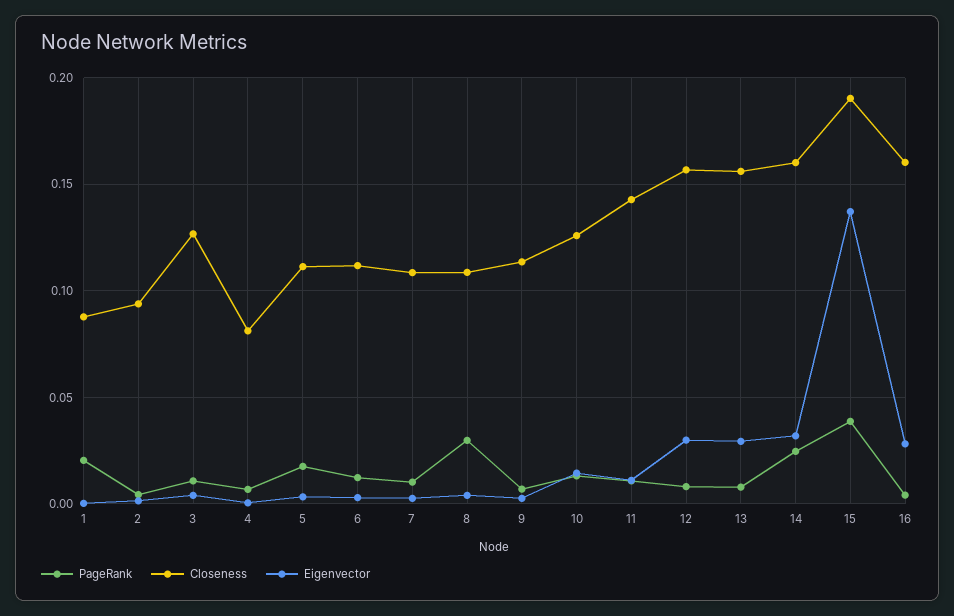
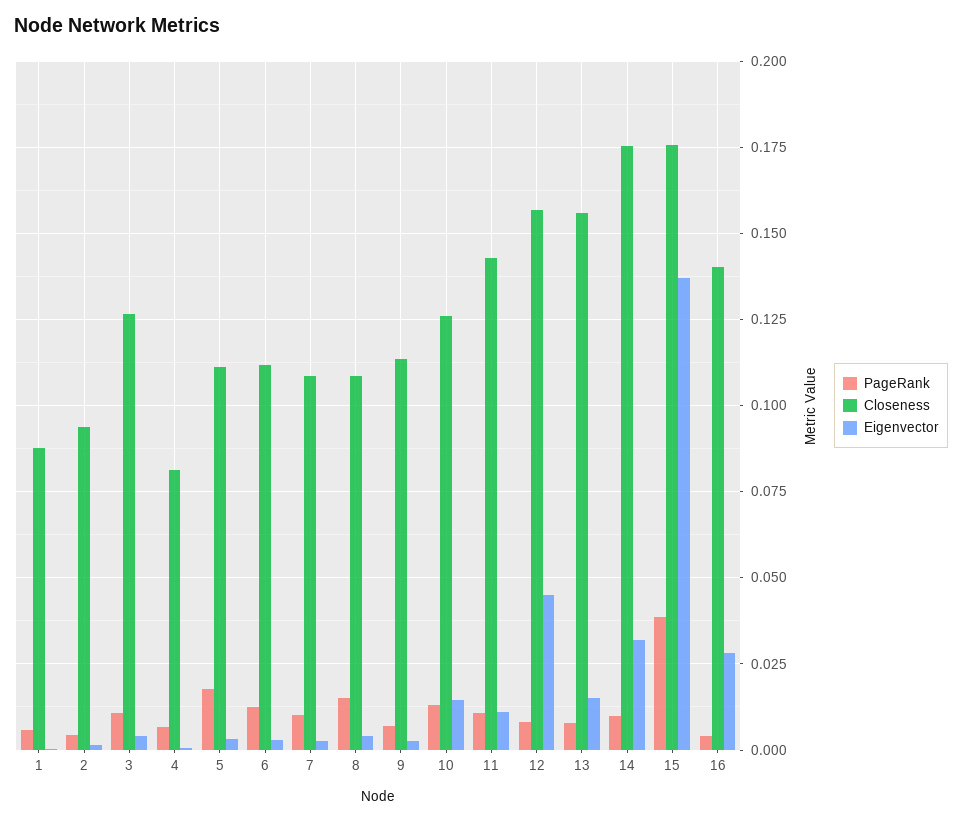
PageRank, 1: 0.02 -> 0.005
PageRank, 8: 0.03 -> 0.015
Eigenvector, 12: 0.03 -> 0.045
Eigenvector, 13: 0.03 -> 0.015
PageRank, 14: 0.025 -> 0.01
Closeness, 14: 0.16 -> 0.175
Closeness, 15: 0.19 -> 0.175
Closeness, 16: 0.16 -> 0.14

